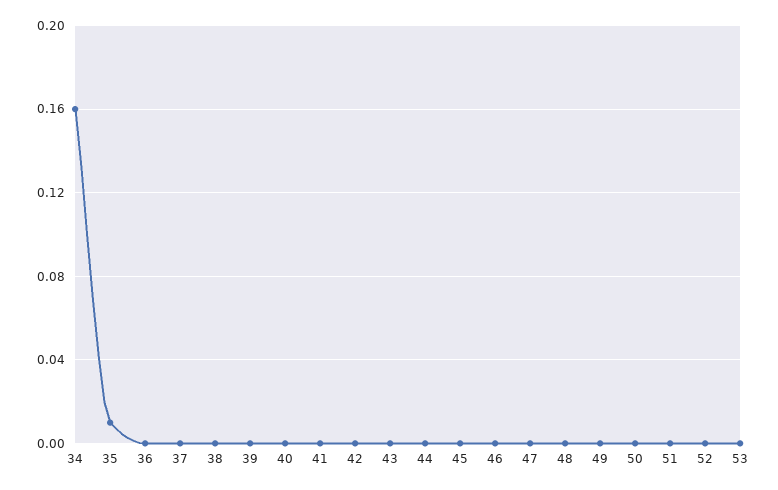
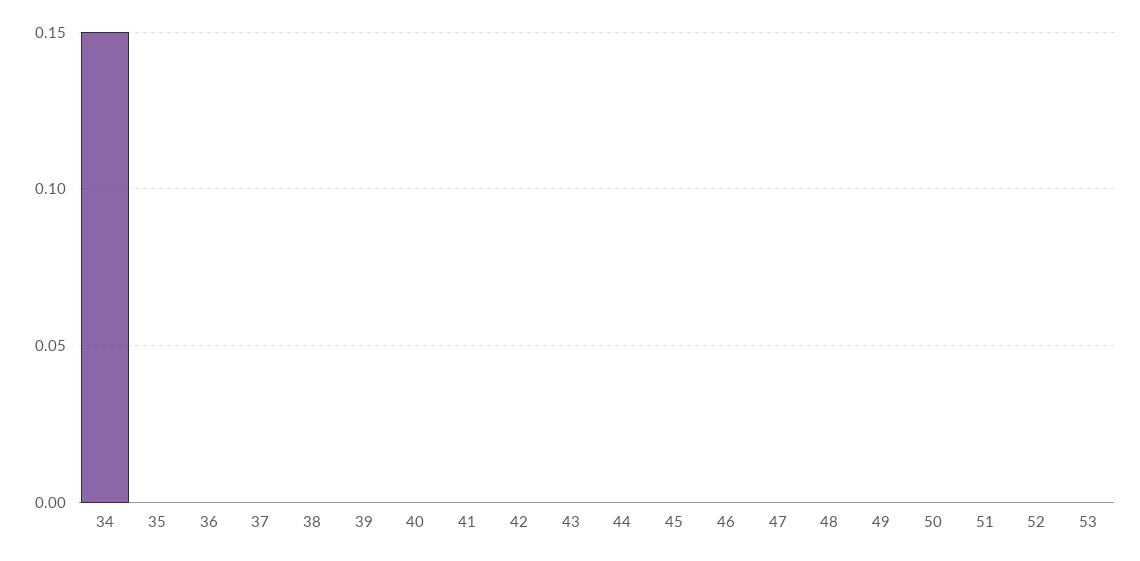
34: 0.16 -> 0.15
35: 0.01 -> 0

